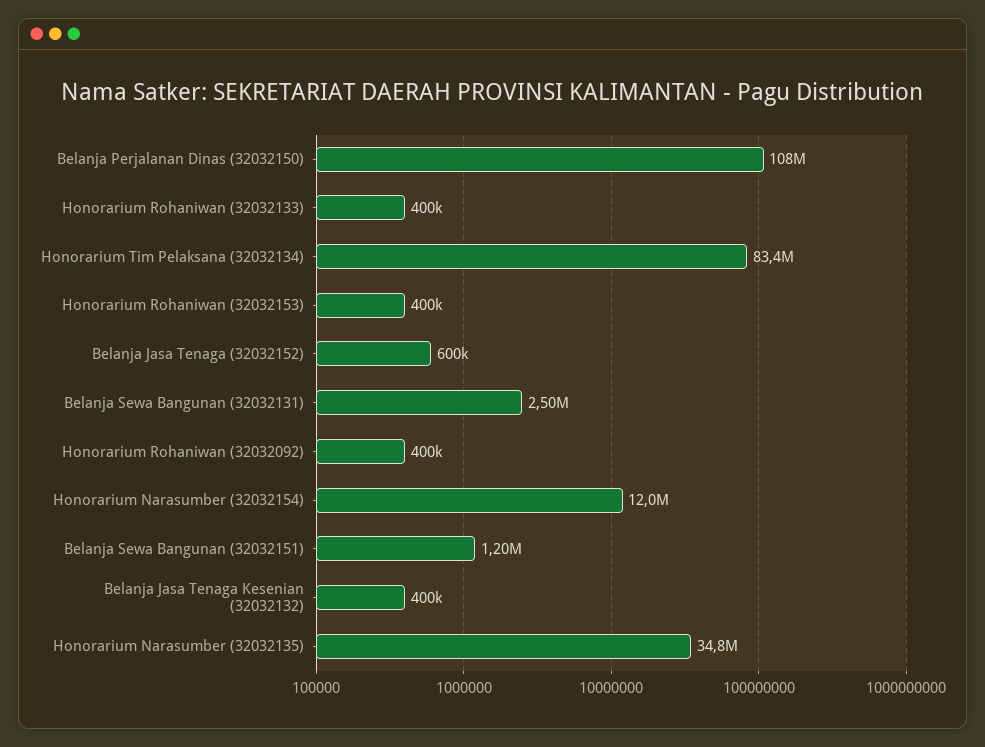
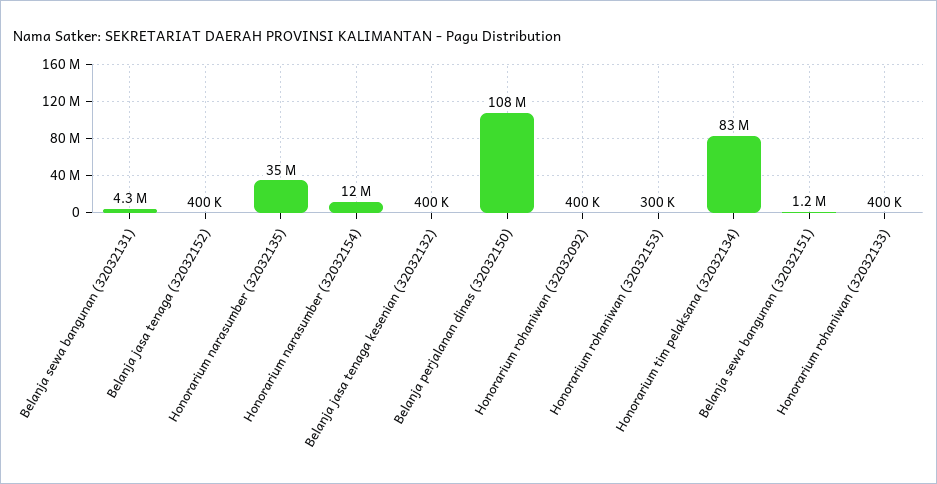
Honorarium Rohaniwan (32032153): 400000 -> 300000
Belanja Jasa Tenaga (32032152): 600000 -> 400000
Belanja Sewa Bangunan (32032131): 2500000 -> 4300000

